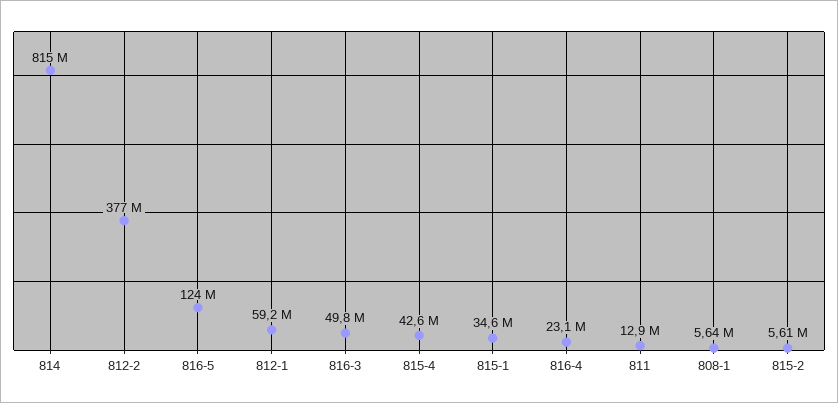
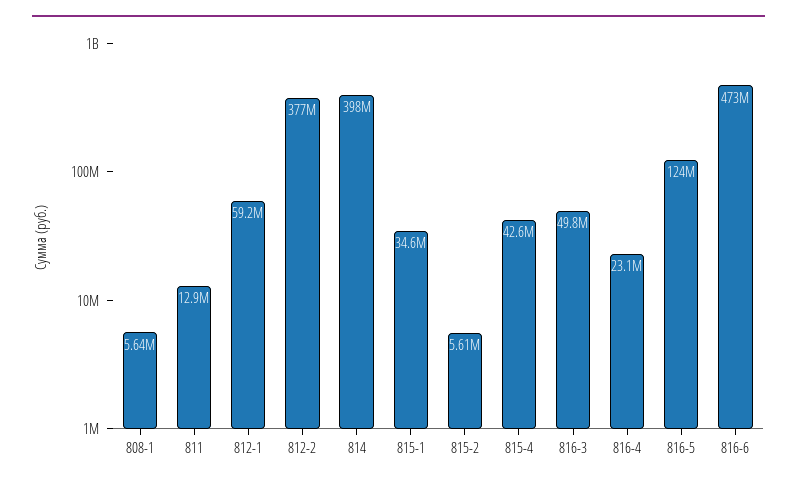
814: 815000000 -> 398000000
816-6: none -> 473000000

